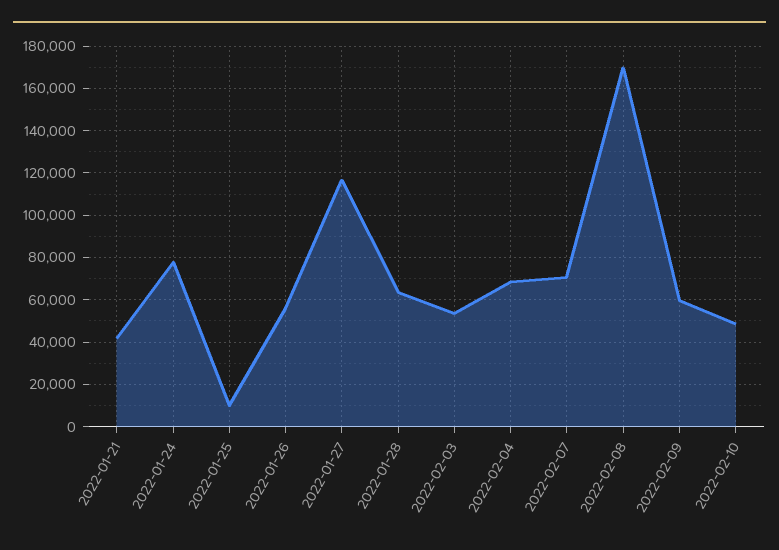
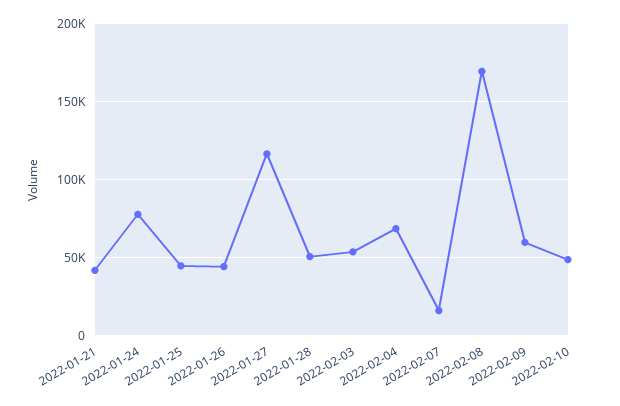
2022-01-25: 10000 -> 45000
2022-01-26: 55000 -> 45000
2022-01-28: 65000 -> 50000
2022-02-07: 70000 -> 15000

